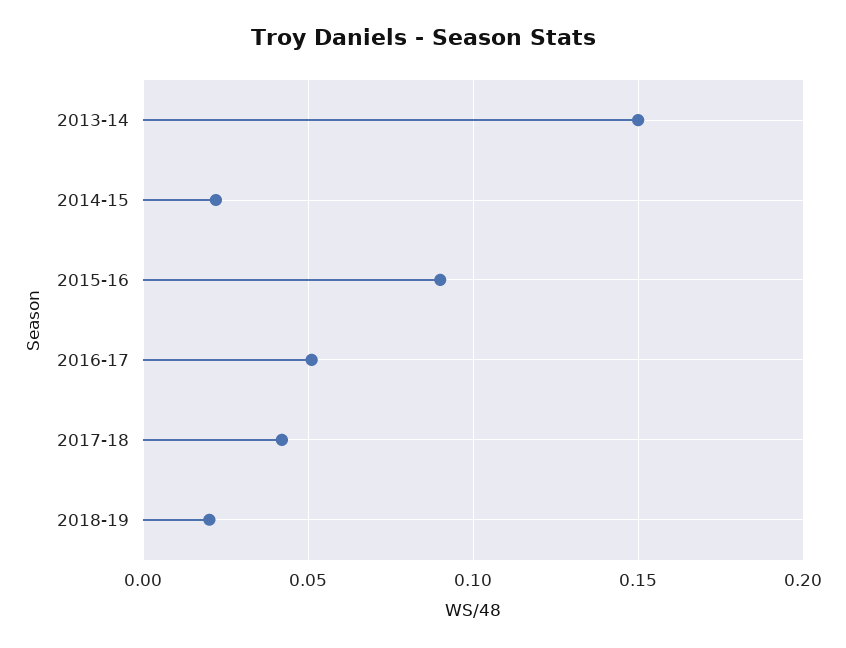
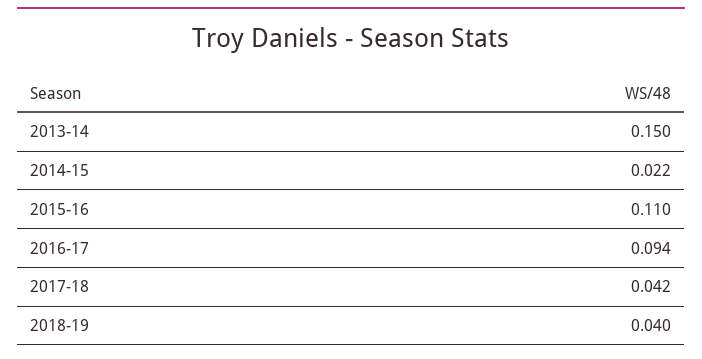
2015-16: 0.09 -> 0.11
2016-17: 0.05 -> 0.094
2018-19: 0.02 -> 0.04

